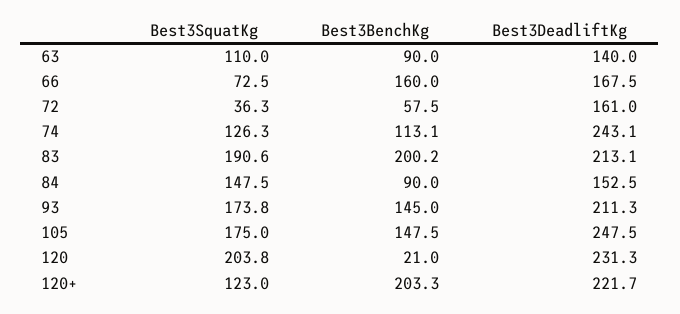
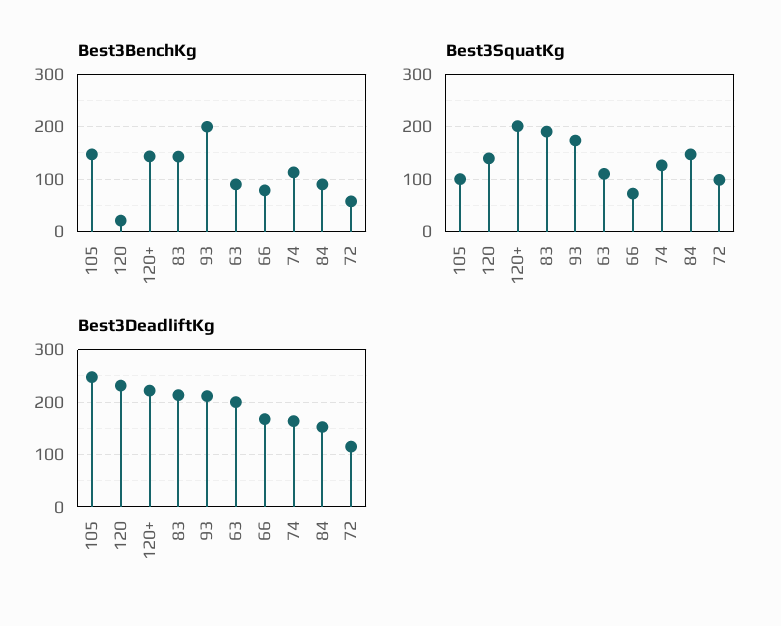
Best3DeadliftKg, 63: 140 -> 200
Best3BenchKg, 66: 160 -> 80
Best3SquatKg, 72: 36.3 -> 100
Best3DeadliftKg, 72: 161 -> 120
Best3DeadliftKg, 74: 243.1 -> 160
Best3BenchKg, 83: 200.2 -> 140
Best3BenchKg, 93: 145 -> 200
Best3SquatKg, 105: 175 -> 100
Best3SquatKg, 120: 203.8 -> 140
Best3SquatKg, 120+: 123 -> 200
Best3BenchKg, 120+: 203.3 -> 140

